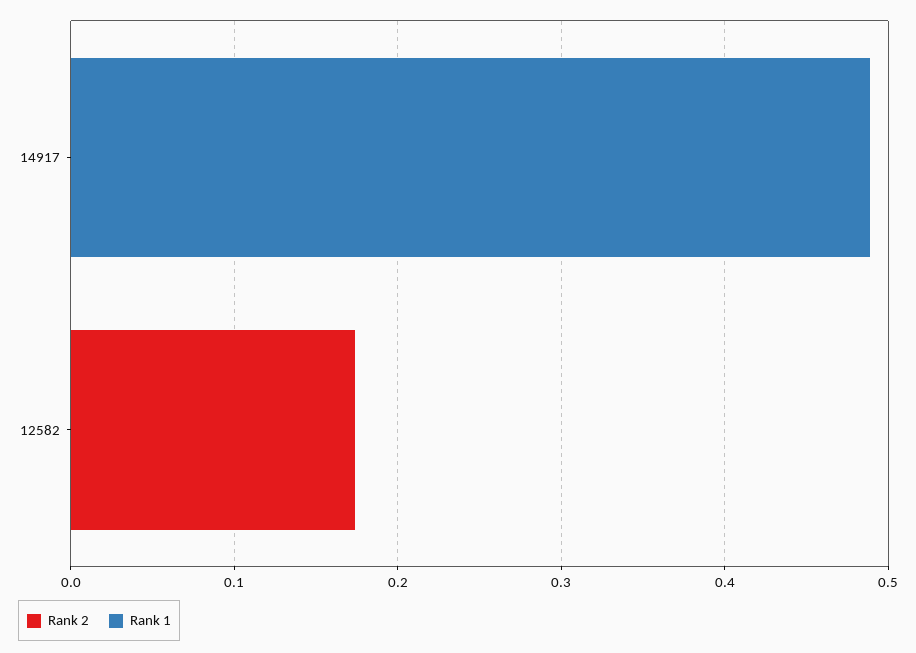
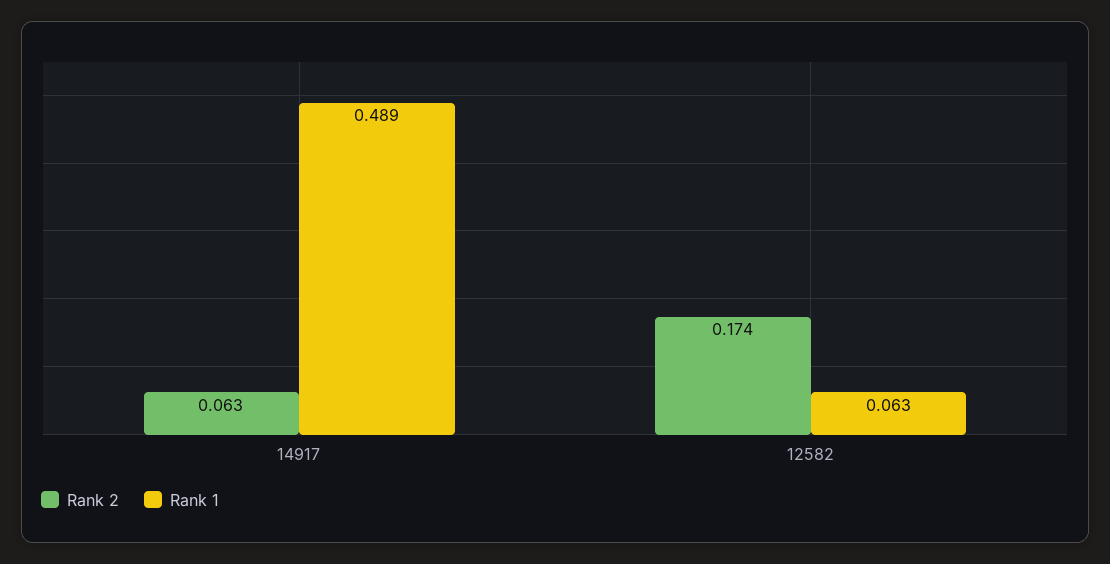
Rank 2, 14917: 0 -> 0.063
Rank 1, 12582: 0 -> 0.063

